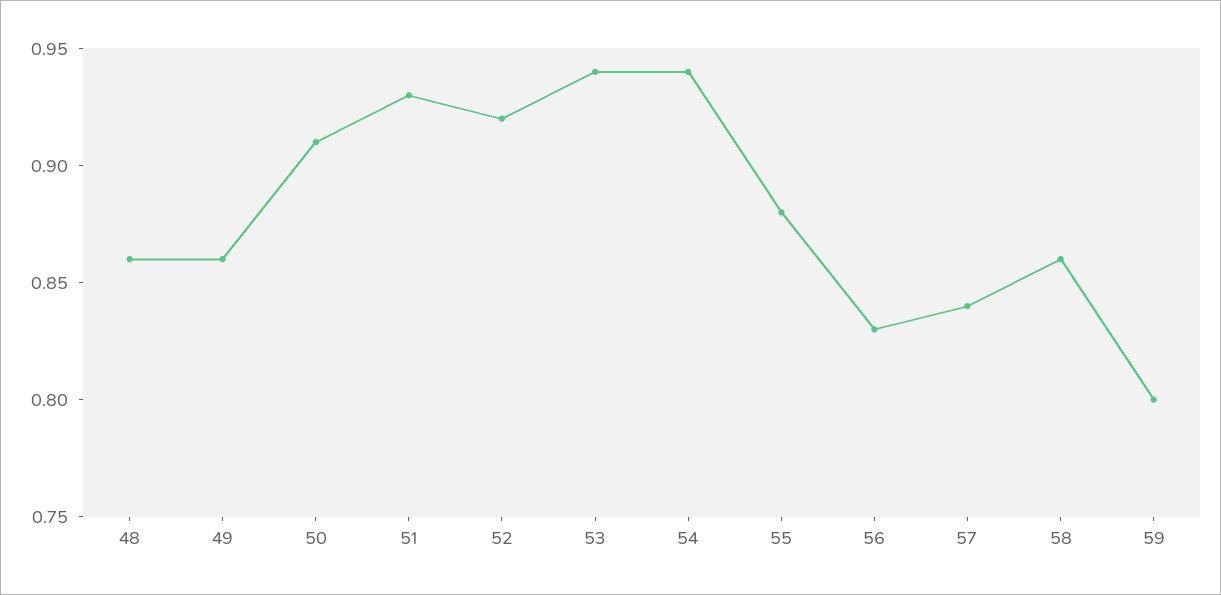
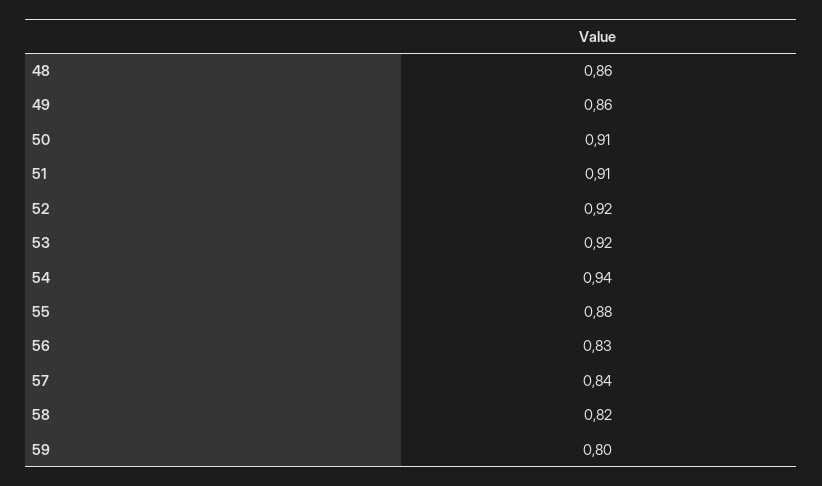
51: 0.93 -> 0.91
53: 0.94 -> 0.92
58: 0.86 -> 0.82

